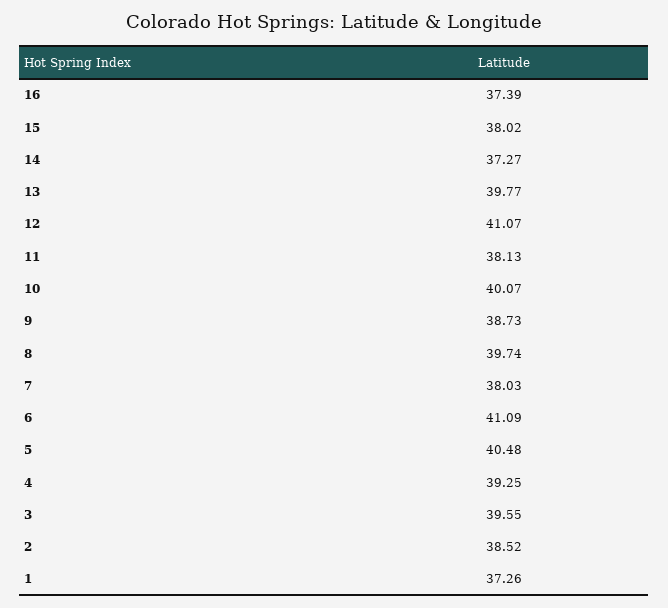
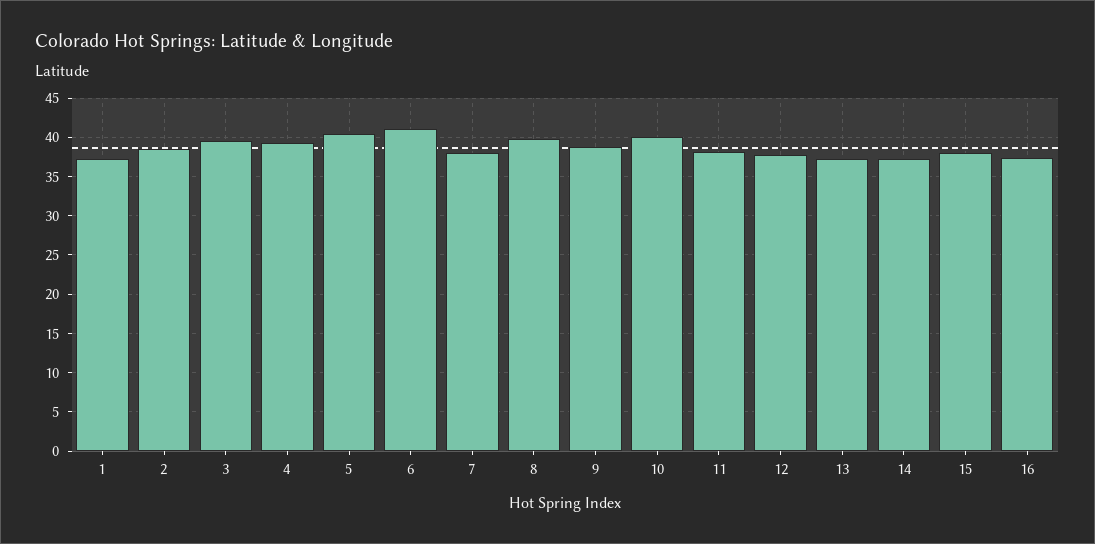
13: 39.77 -> 37
12: 41.07 -> 38

